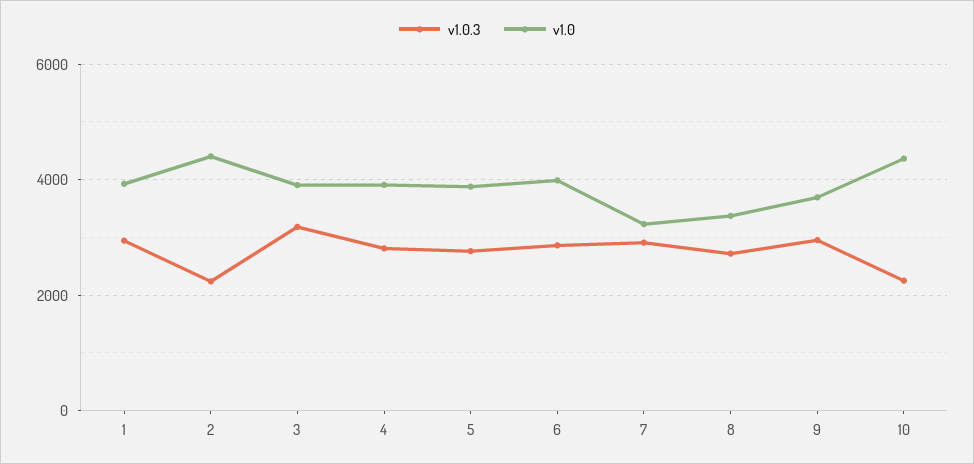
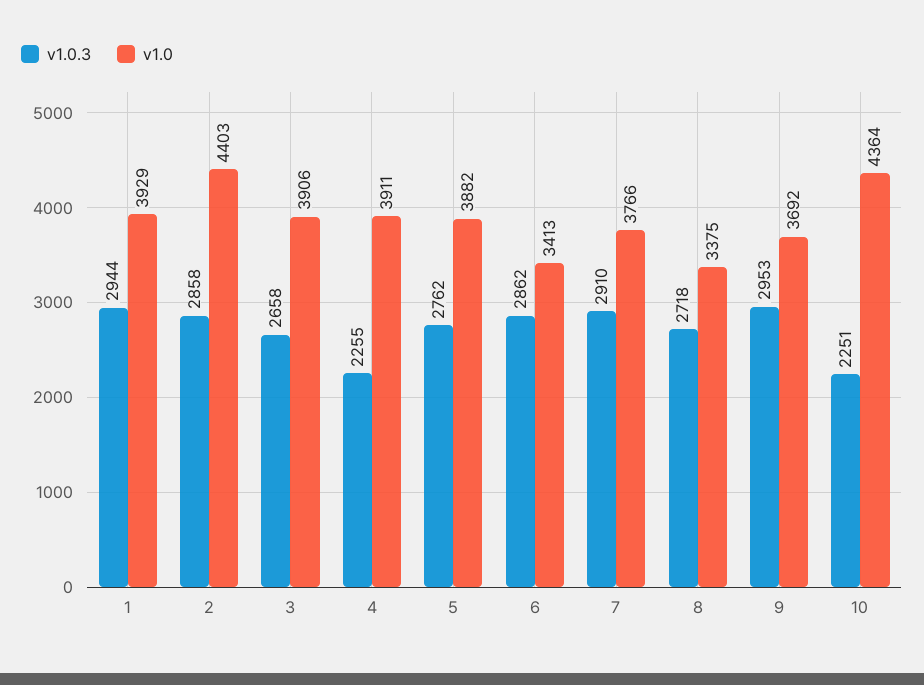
v1.0.3, 2: 2200 -> 2858
v1.0.3, 3: 3200 -> 2658
v1.0.3, 4: 2800 -> 2255
v1.0, 6: 4000 -> 3413
v1.0, 7: 3200 -> 3766

